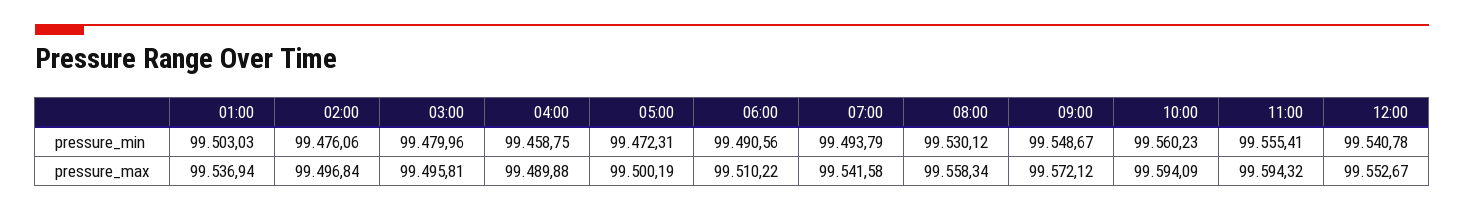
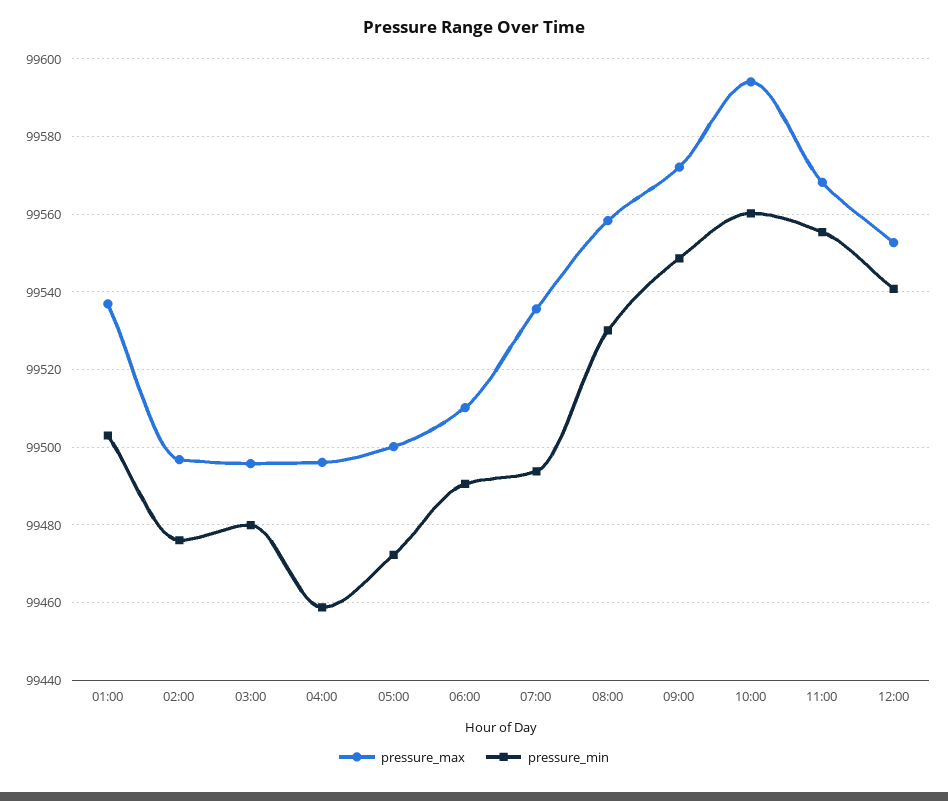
pressure_max, 04:00: 99489.88 -> 99496
pressure_max, 07:00: 99541.58 -> 99536
pressure_max, 11:00: 99594.32 -> 99568

